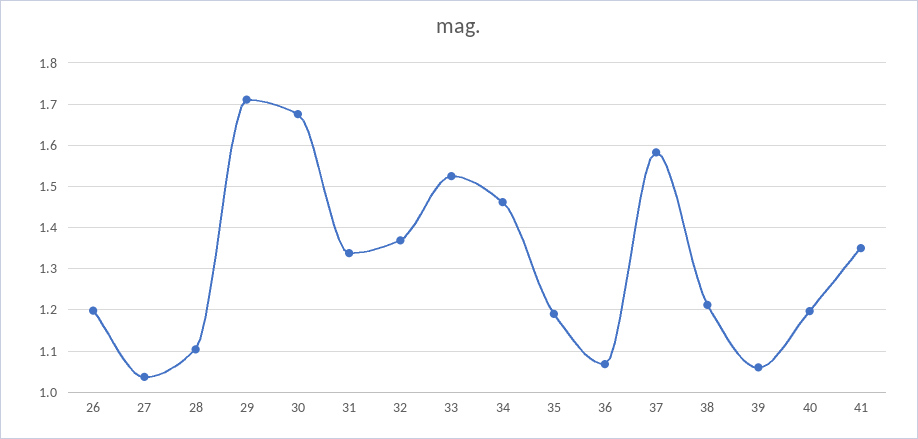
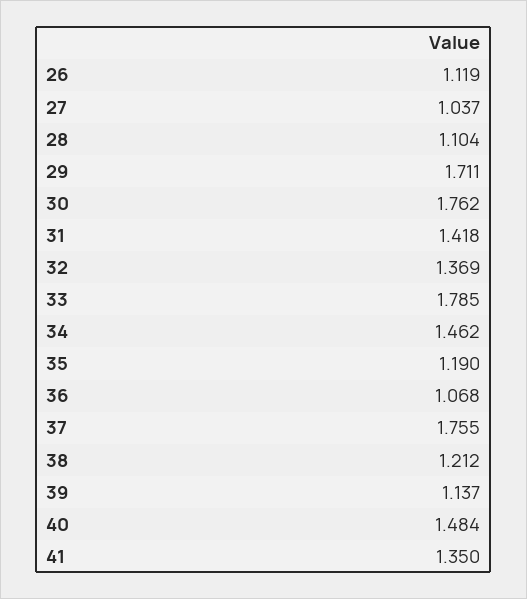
26: 1.2 -> 1.119
30: 1.68 -> 1.762
31: 1.34 -> 1.418
33: 1.52 -> 1.785
37: 1.58 -> 1.755
39: 1.06 -> 1.137
40: 1.2 -> 1.484

